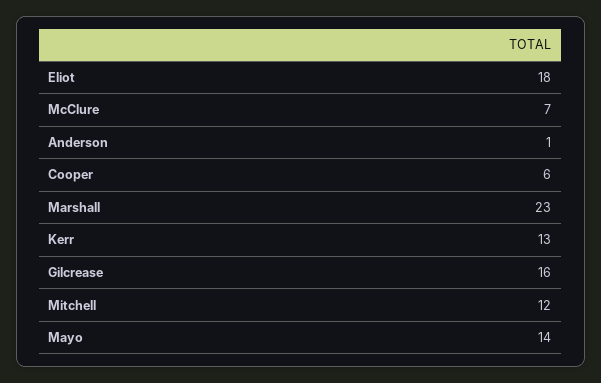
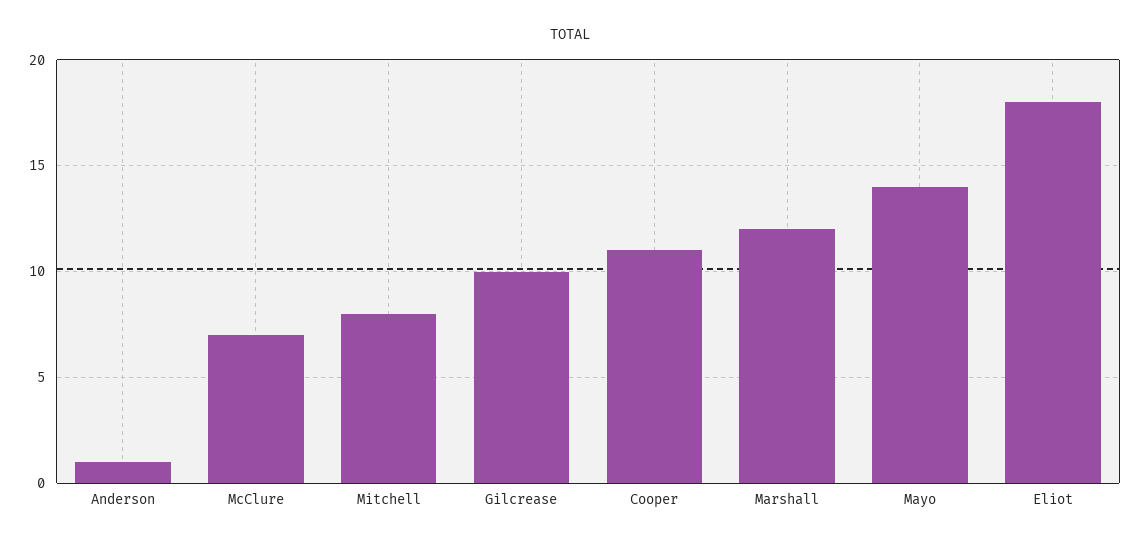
Cooper: 6 -> 11
Marshall: 23 -> 12
Kerr: 13 -> none
Gilcrease: 16 -> 10
Mitchell: 12 -> 8

